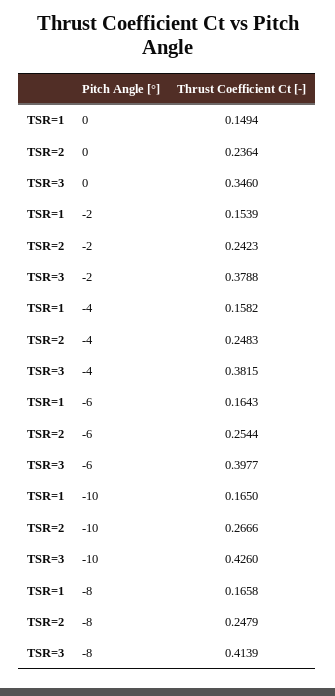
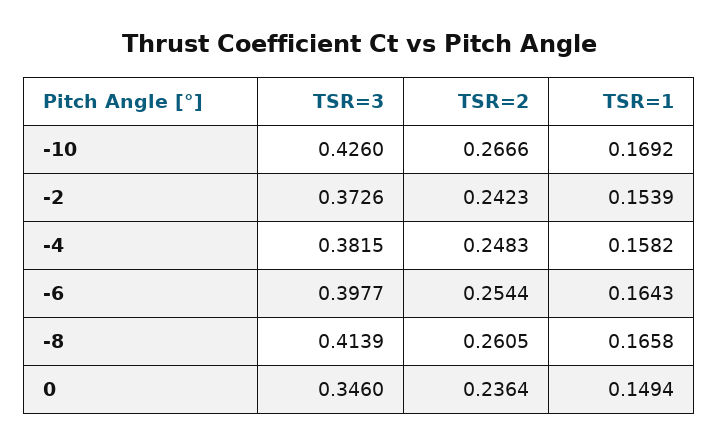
TSR=3, -2: 0.3788 -> 0.3726
TSR=1, -10: 0.165 -> 0.1692
TSR=2, -8: 0.2479 -> 0.2605

